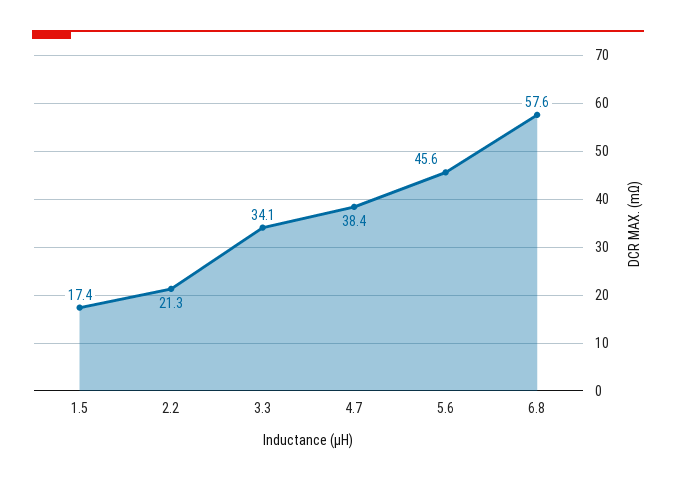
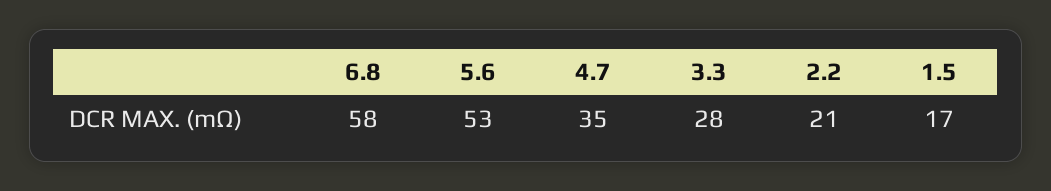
3.3: 34.1 -> 28
4.7: 38.4 -> 35
5.6: 45.6 -> 53

